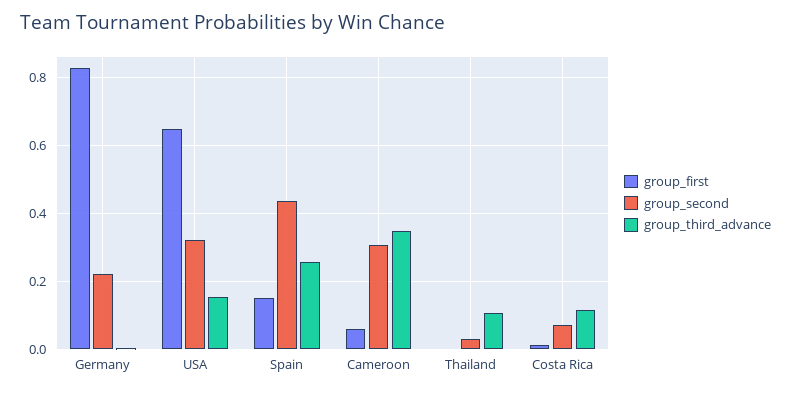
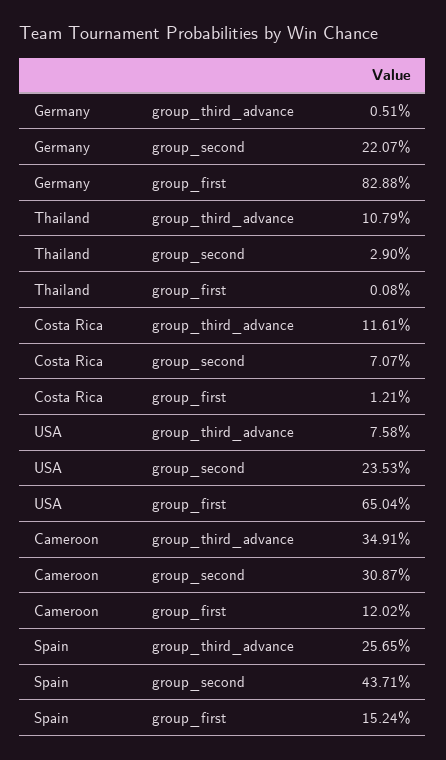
group_second, USA: 0.32 -> 0.2353
group_third_advance, USA: 0.16 -> 0.0758
group_first, Cameroon: 0.06 -> 0.1202

